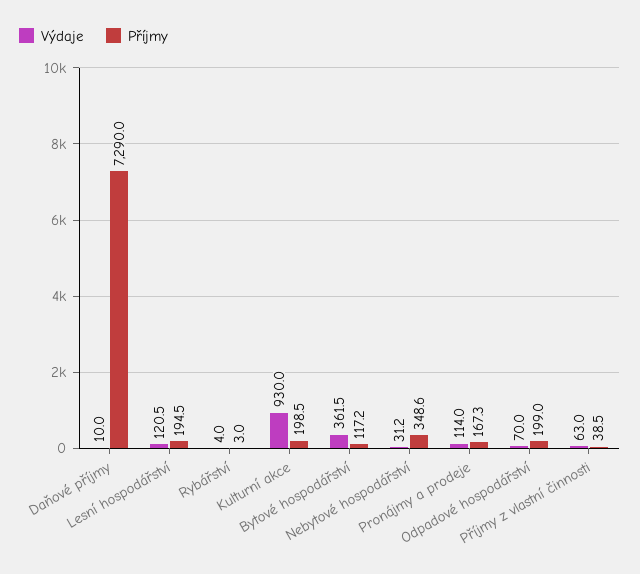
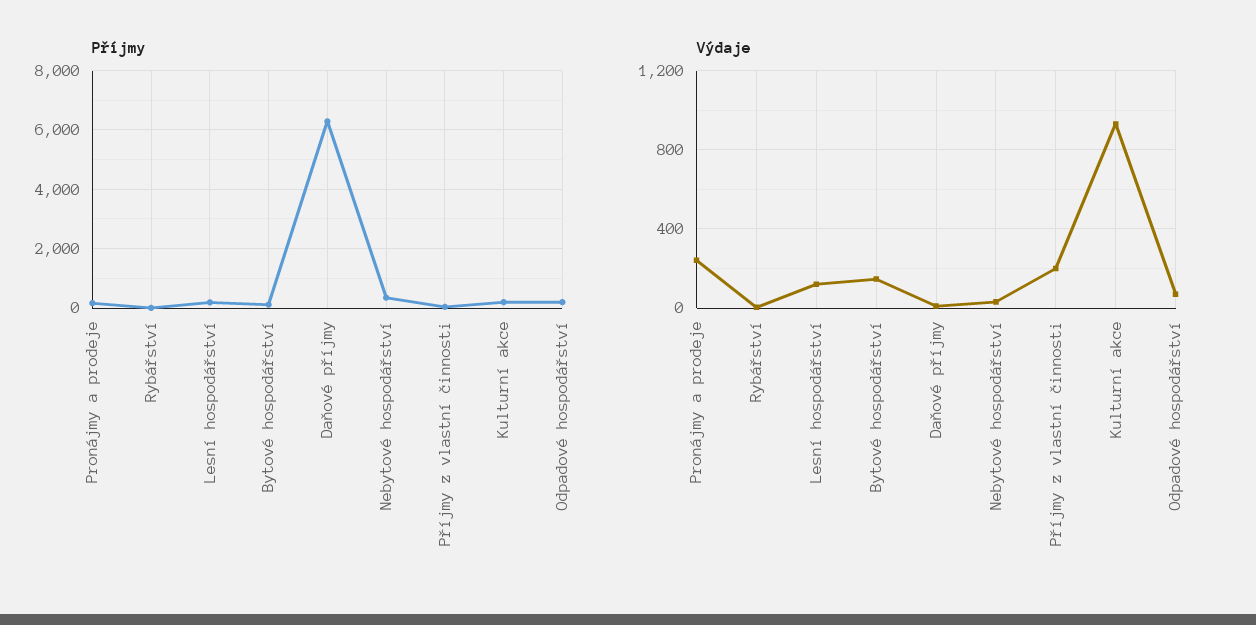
Příjmy, Daňové příjmy: 7290 -> 6250
Výdaje, Bytové hospodářství: 361.5 -> 150
Výdaje, Pronájmy a prodeje: 114 -> 250
Výdaje, Příjmy z vlastní činnosti: 63 -> 200

